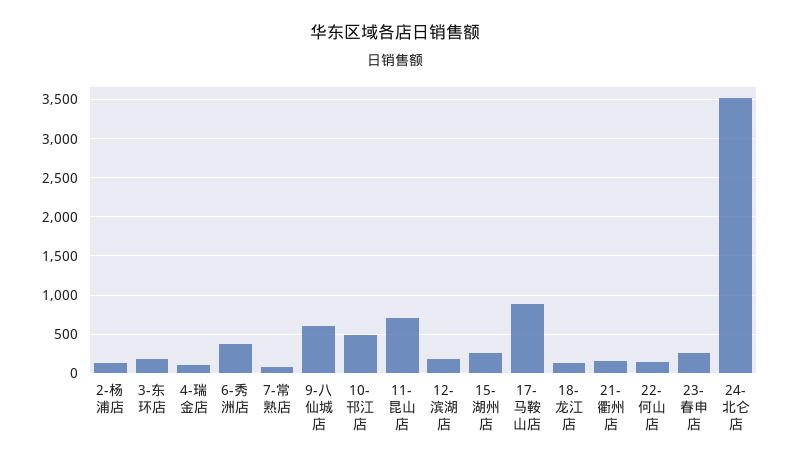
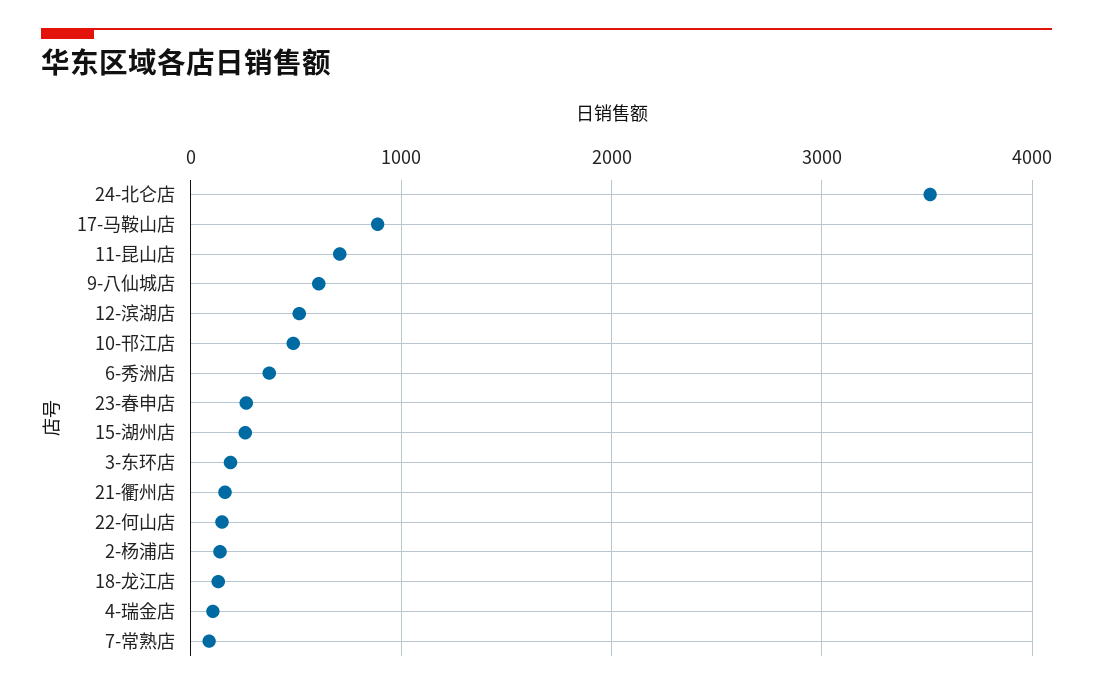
12-滨湖店: 200 -> 500

